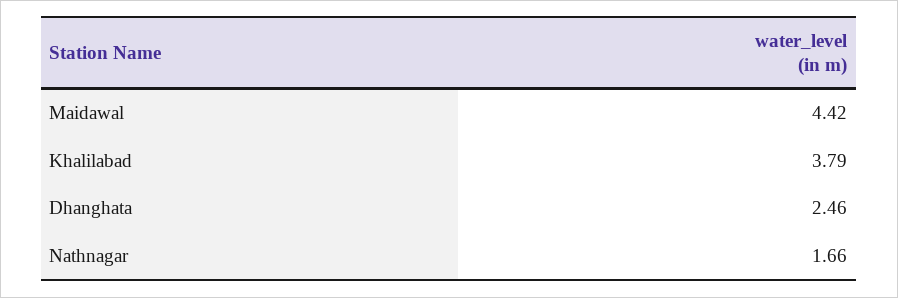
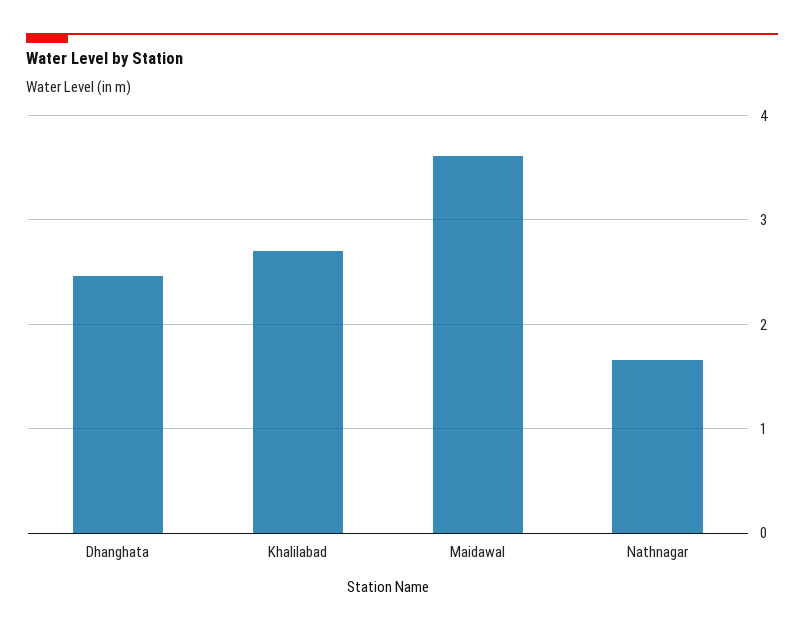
Maidawal: 4.42 -> 3.6
Khalilabad: 3.79 -> 2.7

